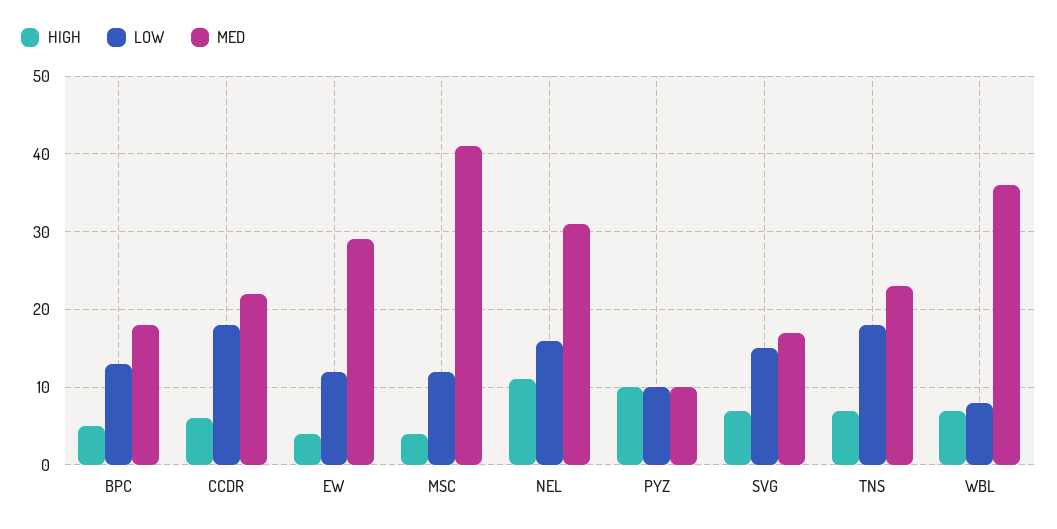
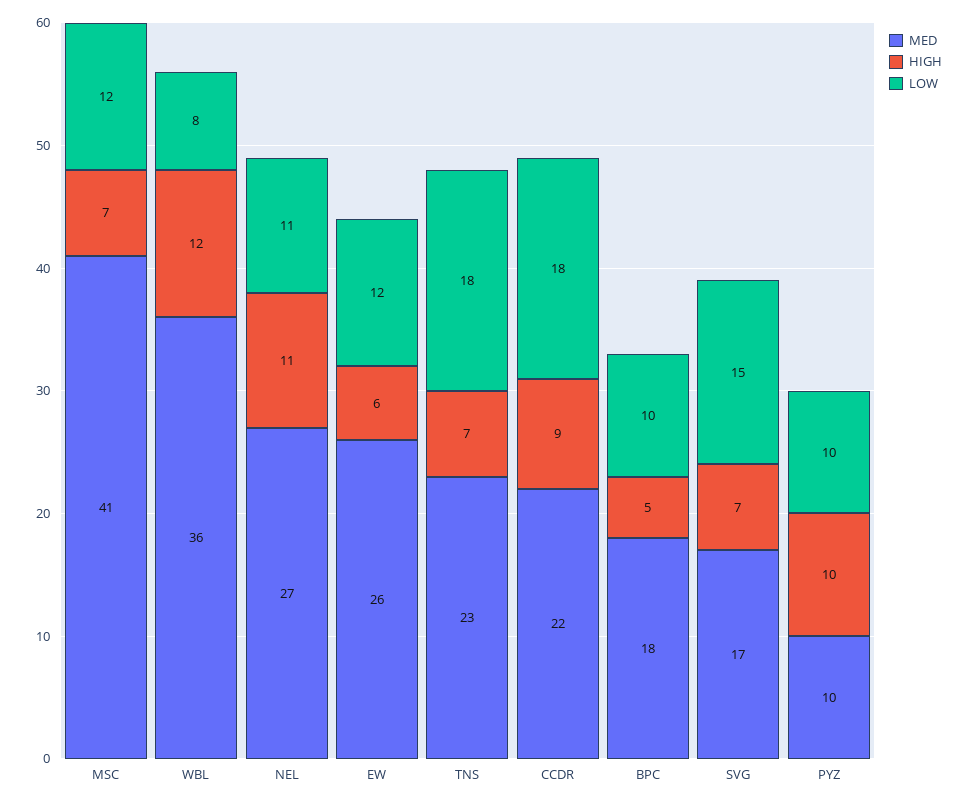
LOW, BPC: 13 -> 10
HIGH, CCDR: 6 -> 9
HIGH, EW: 4 -> 6
MED, EW: 29 -> 26
HIGH, MSC: 4 -> 7
LOW, NEL: 16 -> 11
MED, NEL: 31 -> 27
HIGH, WBL: 7 -> 12

